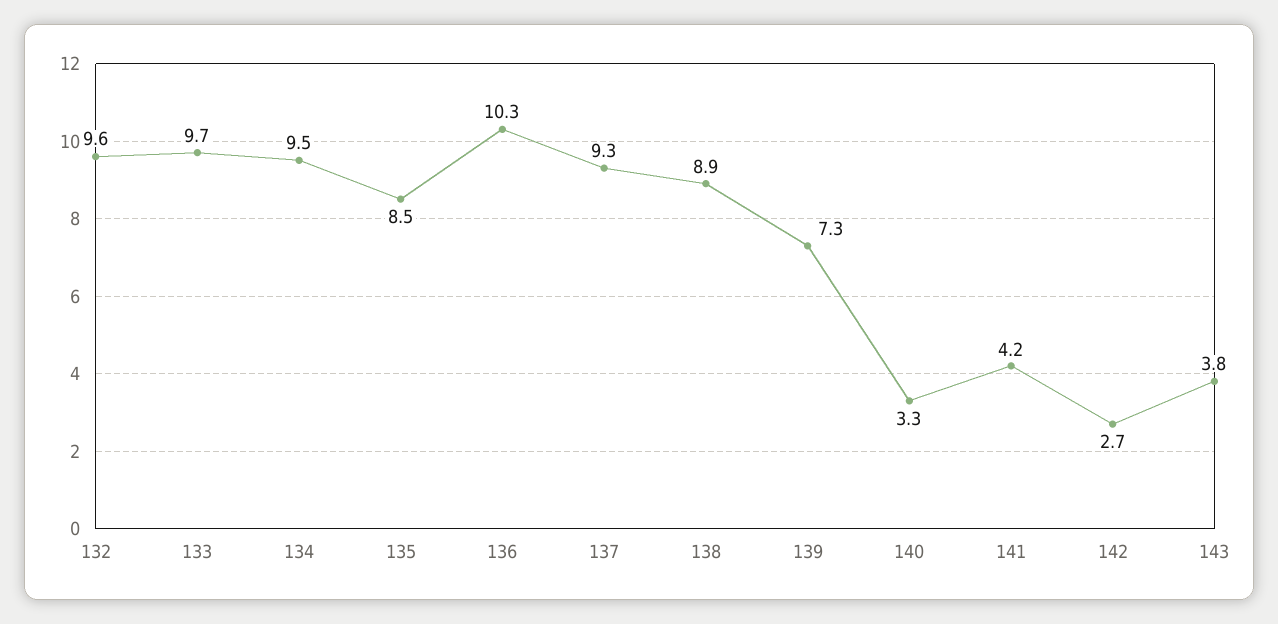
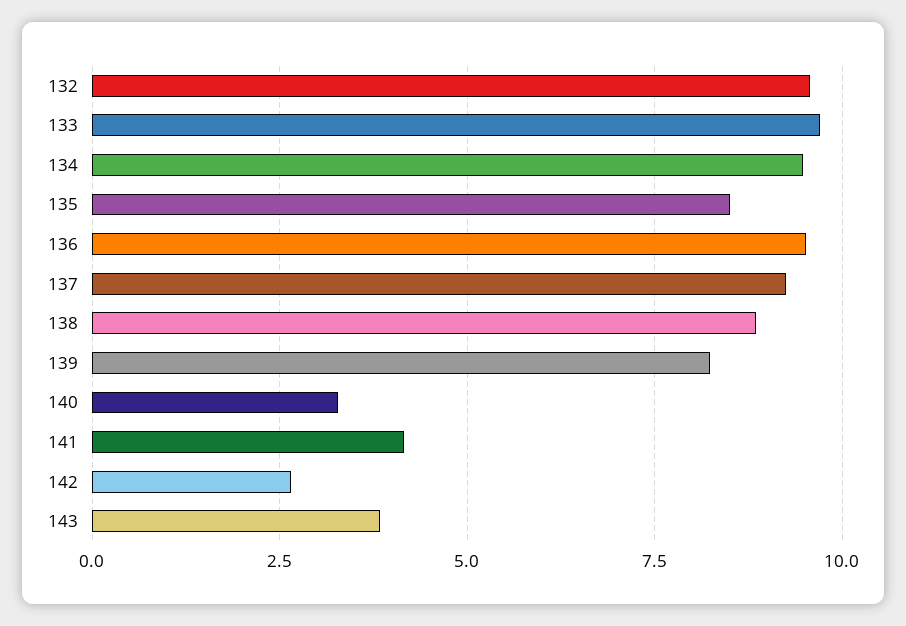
136: 10.3 -> 9.5
139: 7.3 -> 8.25

